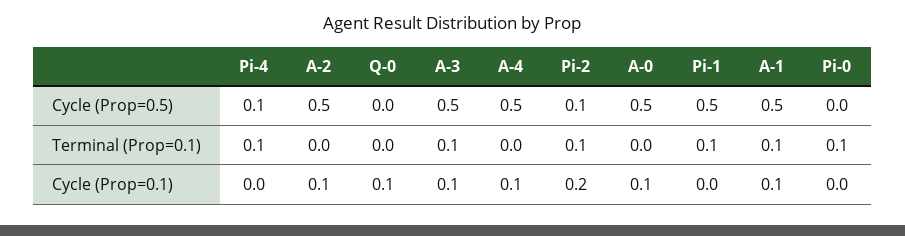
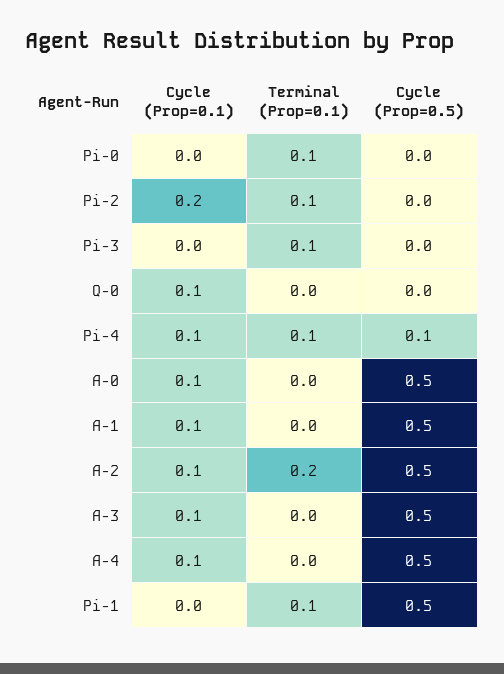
Pi-2, Cycle (Prop=0.5): 0.1 -> 0
A-2, Terminal (Prop=0.1): 0 -> 0.2
A-3, Terminal (Prop=0.1): 0.1 -> 0
A-1, Terminal (Prop=0.1): 0.1 -> 0
Pi-4, Cycle (Prop=0.1): 0 -> 0.1
Pi-3, Cycle (Prop=0.1): none -> 0
Pi-3, Terminal (Prop=0.1): none -> 0.1
Pi-3, Cycle (Prop=0.5): none -> 0

